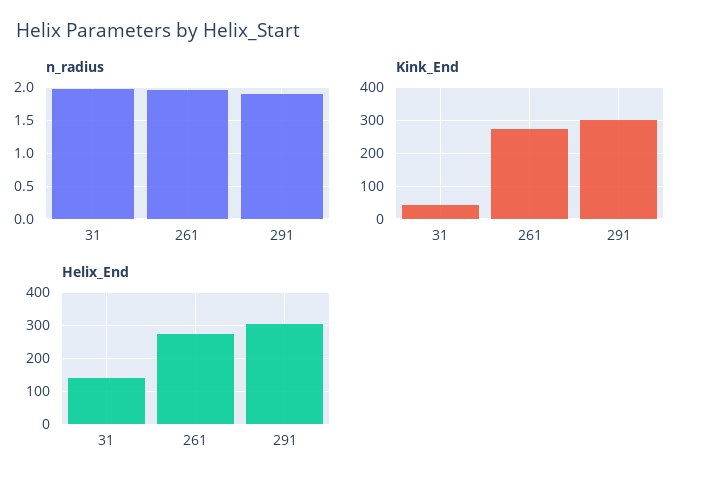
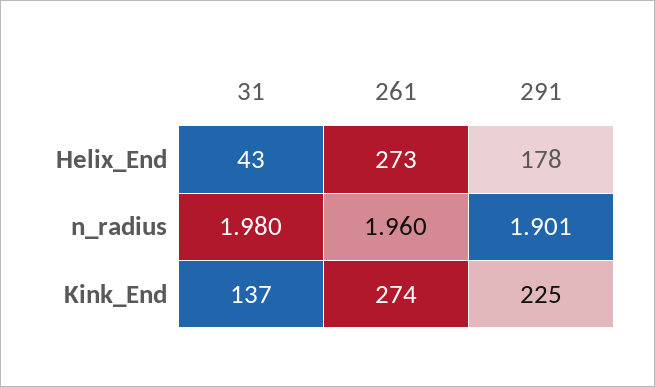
Kink_End, 31: 40 -> 137
Kink_End, 291: 300 -> 225
Helix_End, 31: 140 -> 43
Helix_End, 291: 300 -> 178

